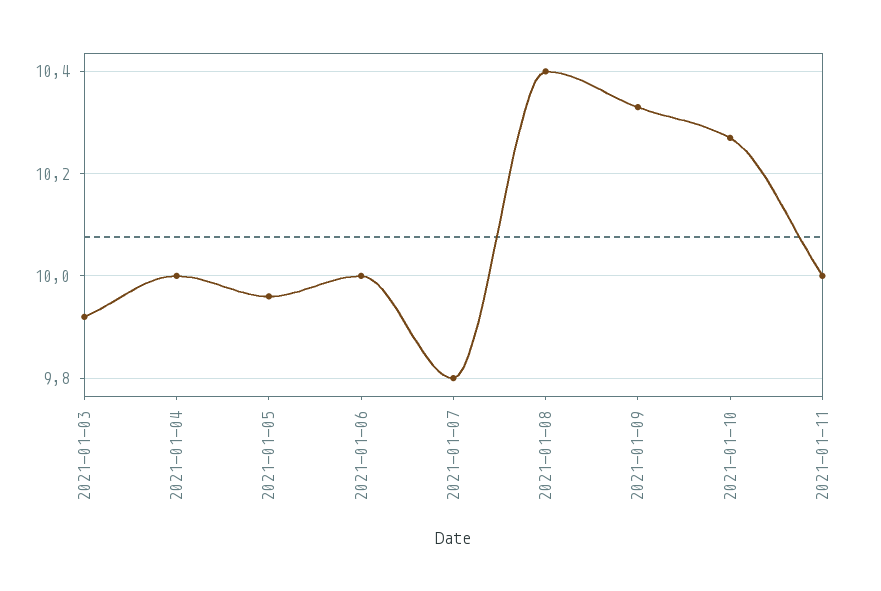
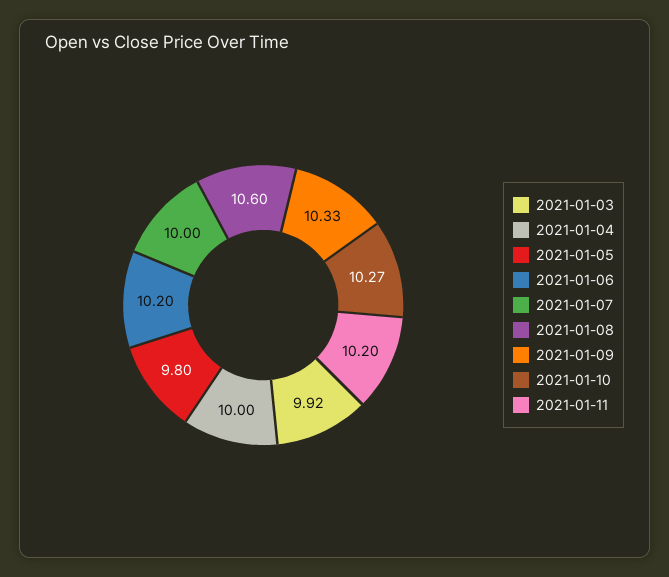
2021-01-05: 9.95 -> 9.8
2021-01-06: 10 -> 10.2
2021-01-07: 9.8 -> 10
2021-01-08: 10.4 -> 10.6
2021-01-11: 10 -> 10.2

